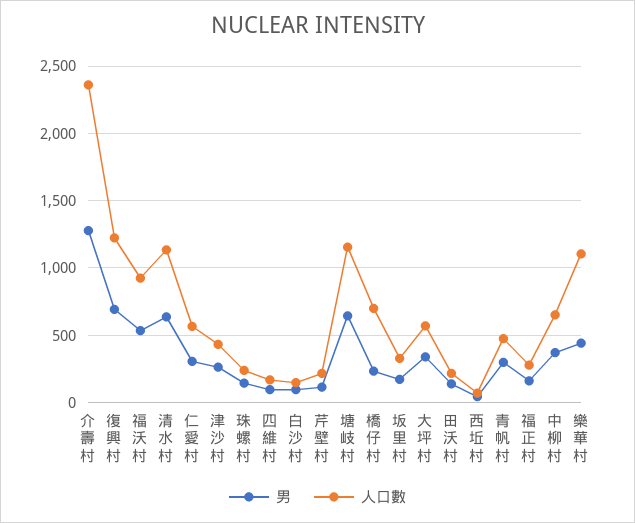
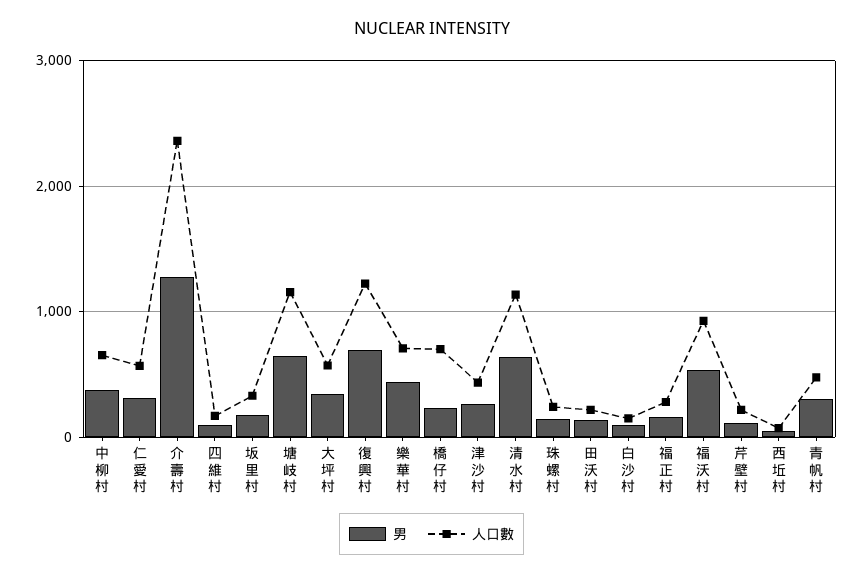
人口數, 樂華村: 1100 -> 700

